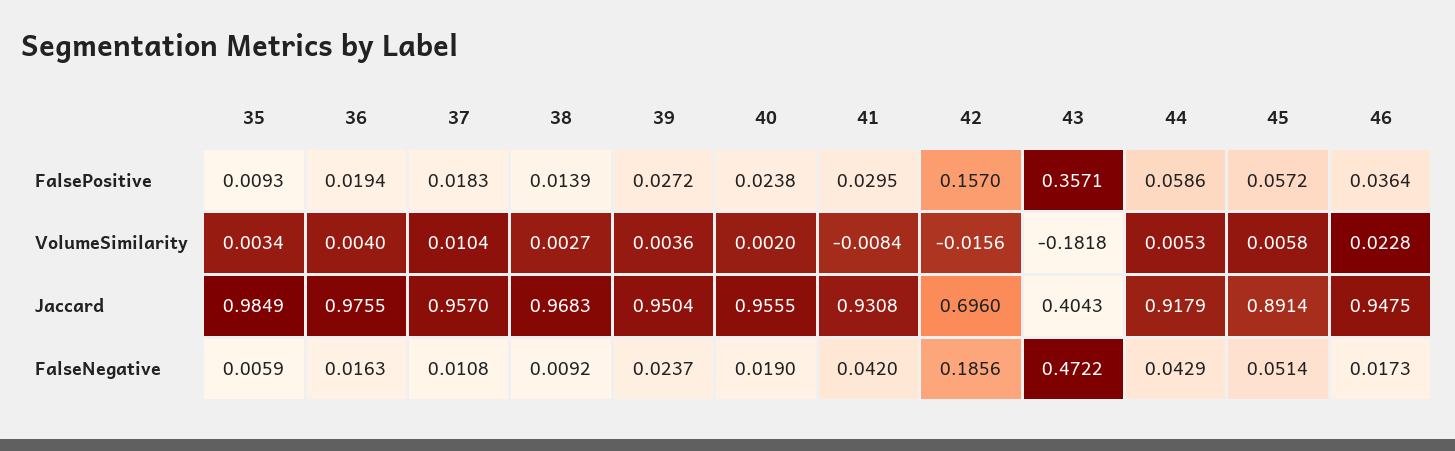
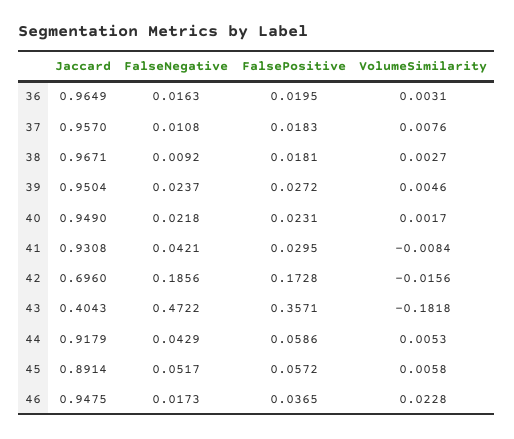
35, FalsePositive: 0.0093 -> none
36, FalsePositive: 0.0194 -> 0.0195
38, FalsePositive: 0.0139 -> 0.0181
40, FalsePositive: 0.0238 -> 0.0231
42, FalsePositive: 0.157 -> 0.1728
46, FalsePositive: 0.0364 -> 0.0365
35, VolumeSimilarity: 0.0034 -> none
36, VolumeSimilarity: 0.004 -> 0.0031
37, VolumeSimilarity: 0.0104 -> 0.0076
39, VolumeSimilarity: 0.0036 -> 0.0046
40, VolumeSimilarity: 0.002 -> 0.0017
35, Jaccard: 0.9849 -> none
36, Jaccard: 0.9755 -> 0.9649
38, Jaccard: 0.9683 -> 0.9671
40, Jaccard: 0.9555 -> 0.949
35, FalseNegative: 0.0059 -> none
40, FalseNegative: 0.019 -> 0.0218
41, FalseNegative: 0.042 -> 0.0421
45, FalseNegative: 0.0514 -> 0.0517

